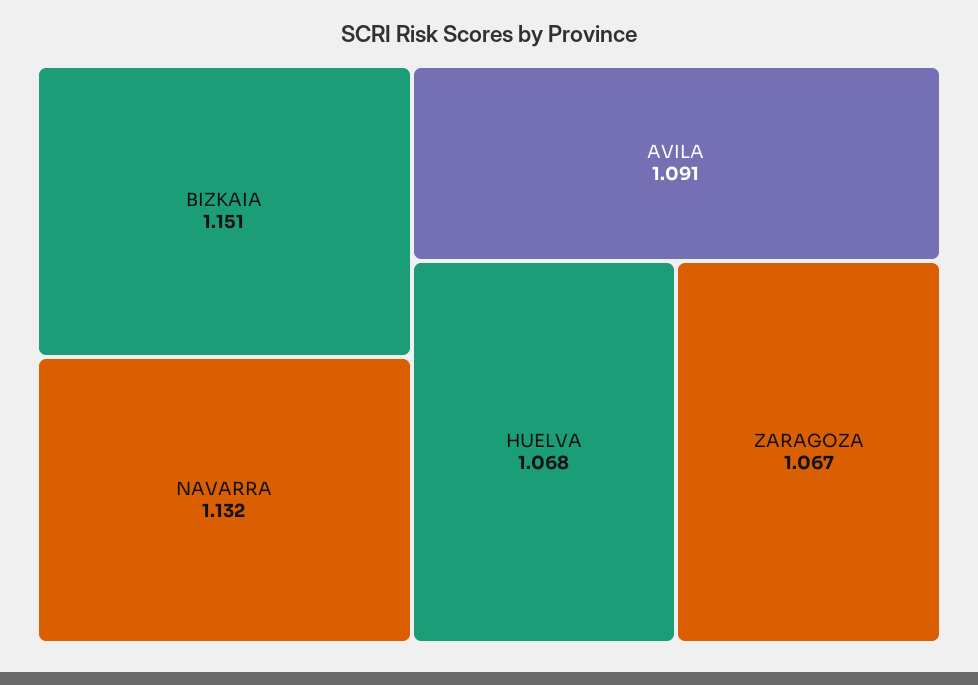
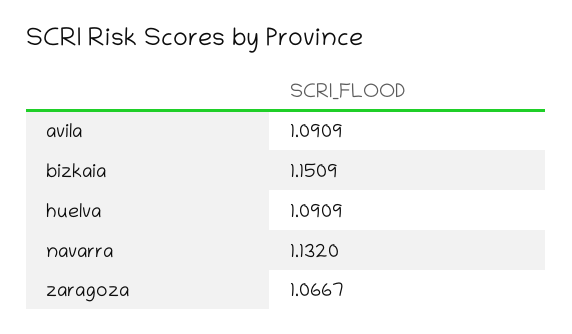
HUELVA: 1.068 -> 1.0909

